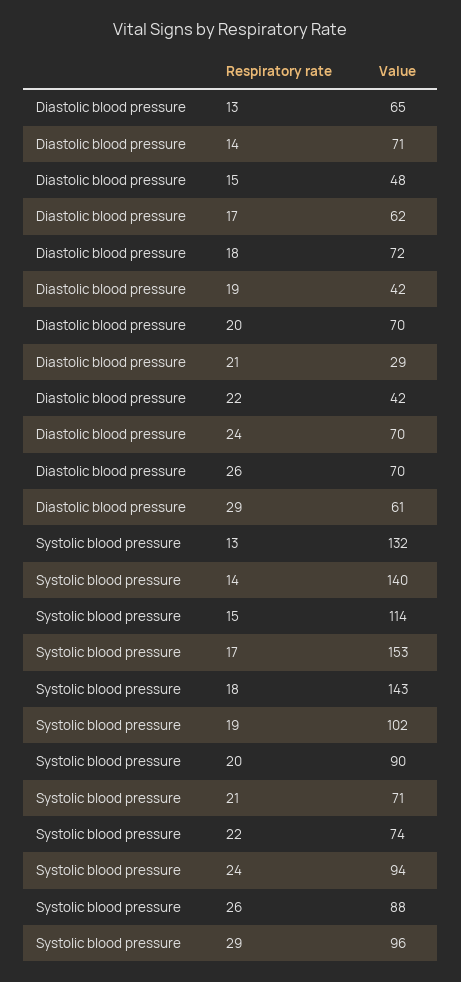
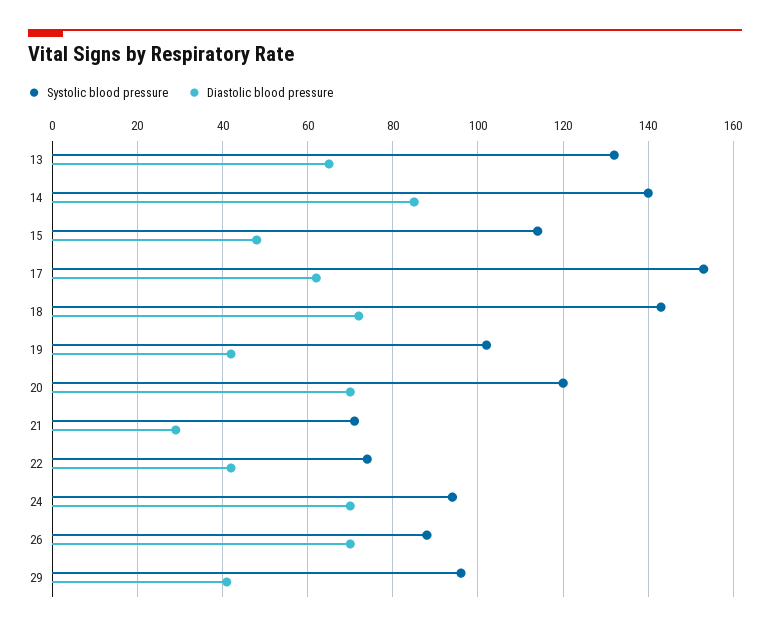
Diastolic blood pressure, 14: 71 -> 85
Diastolic blood pressure, 29: 61 -> 40
Systolic blood pressure, 20: 90 -> 120

